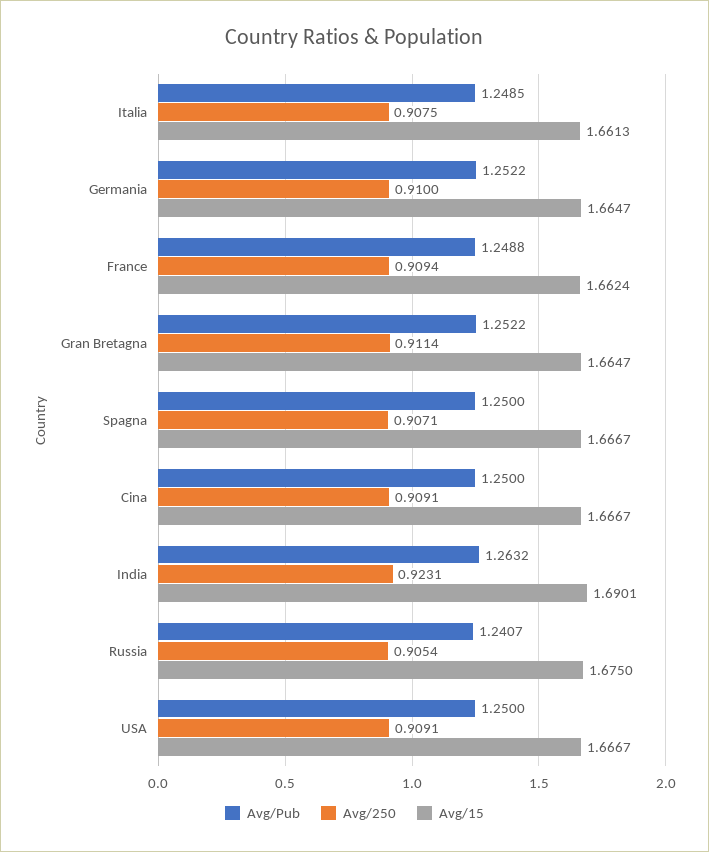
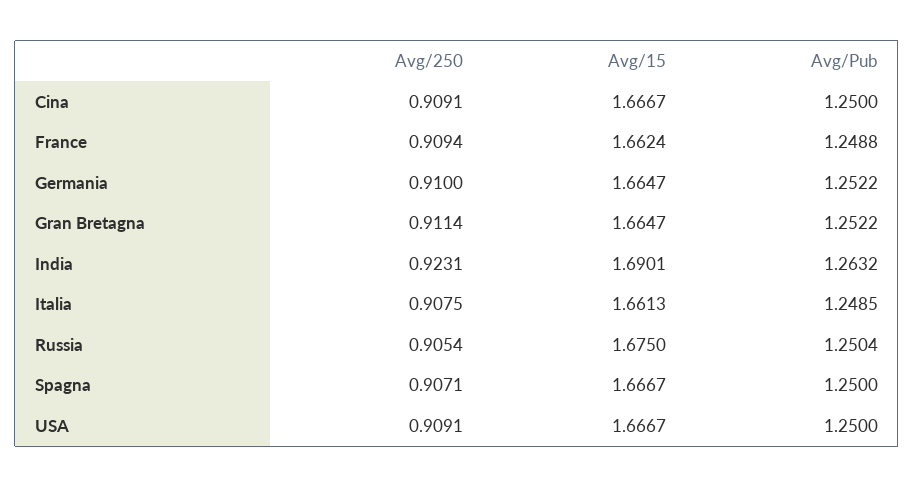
Avg/Pub, Russia: 1.2407 -> 1.2504

